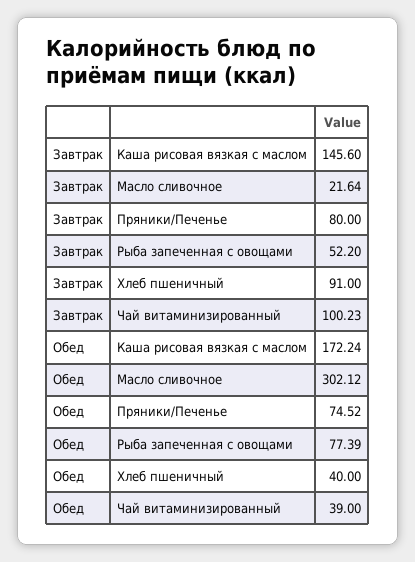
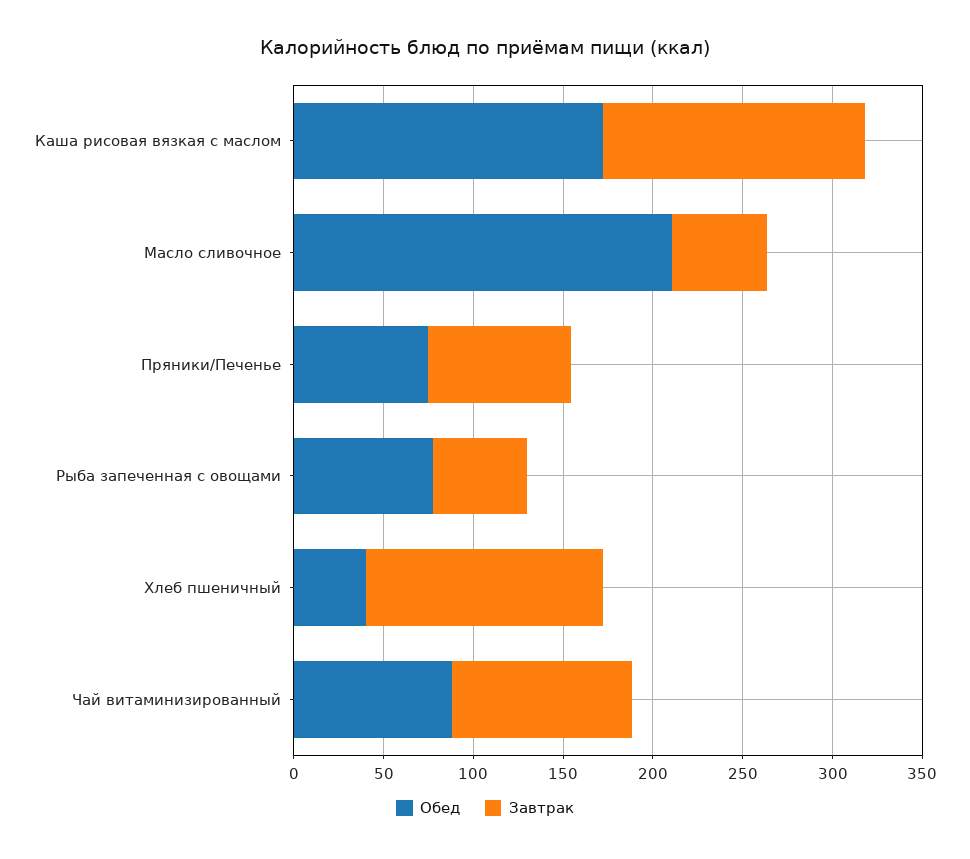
Завтрак, Масло сливочное: 21.64 -> 50
Завтрак, Хлеб пшеничный: 91 -> 130
Обед, Масло сливочное: 302.12 -> 210
Обед, Чай витаминизированный: 39 -> 90

